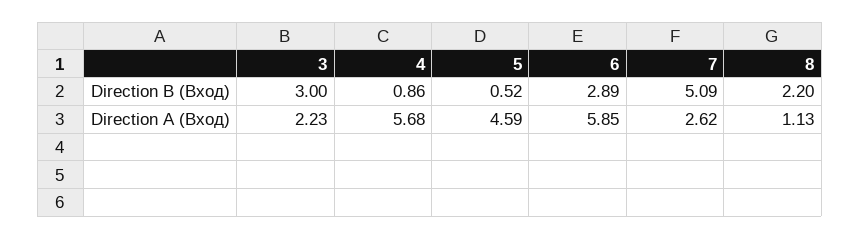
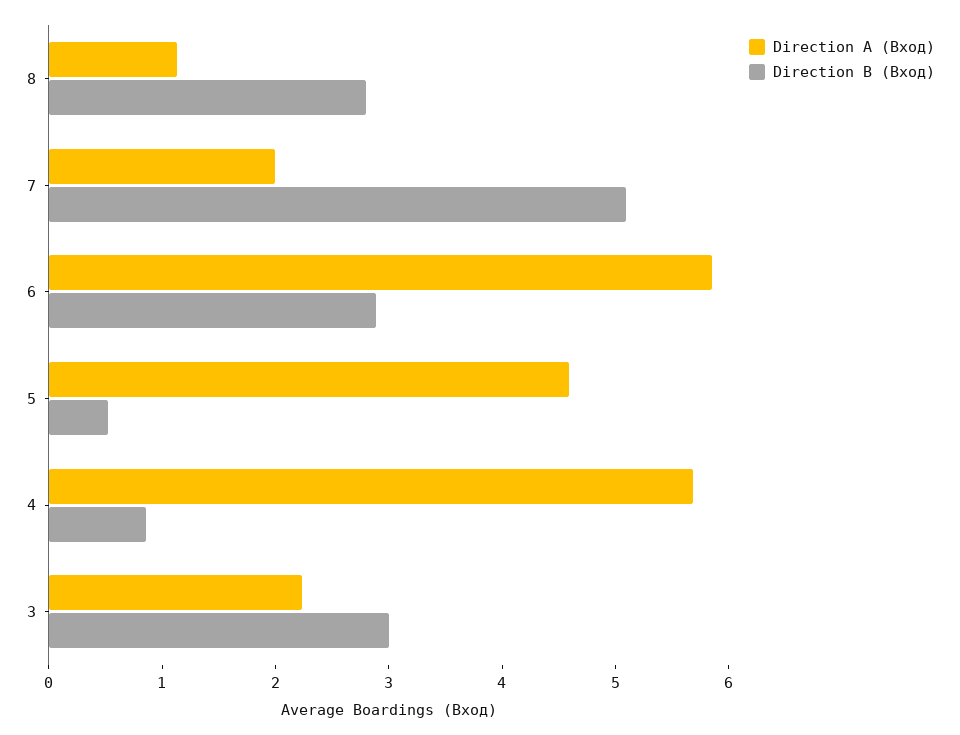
Direction B (Вход), 8: 2.2 -> 2.8
Direction A (Вход), 7: 2.62 -> 2

